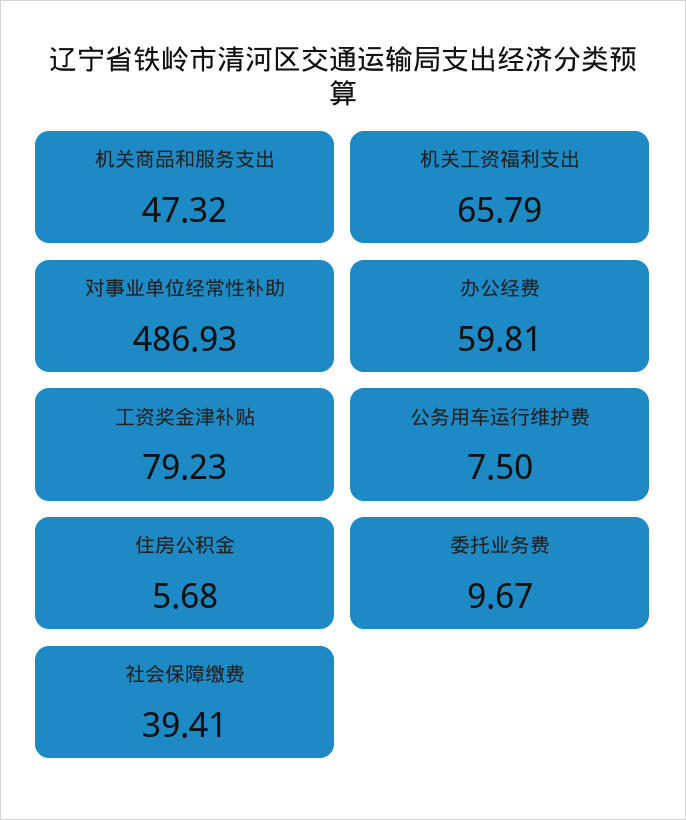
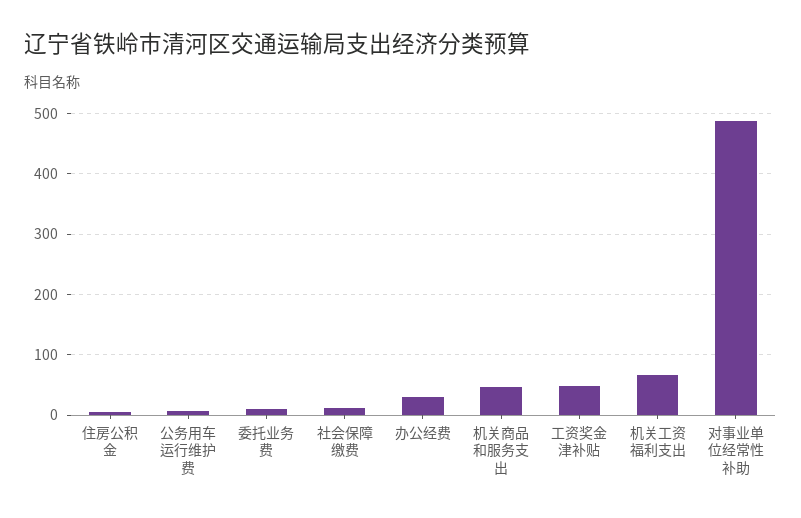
办公经费: 59.81 -> 30
工资奖金津补贴: 79.23 -> 50
社会保障缴费: 39.41 -> 10

